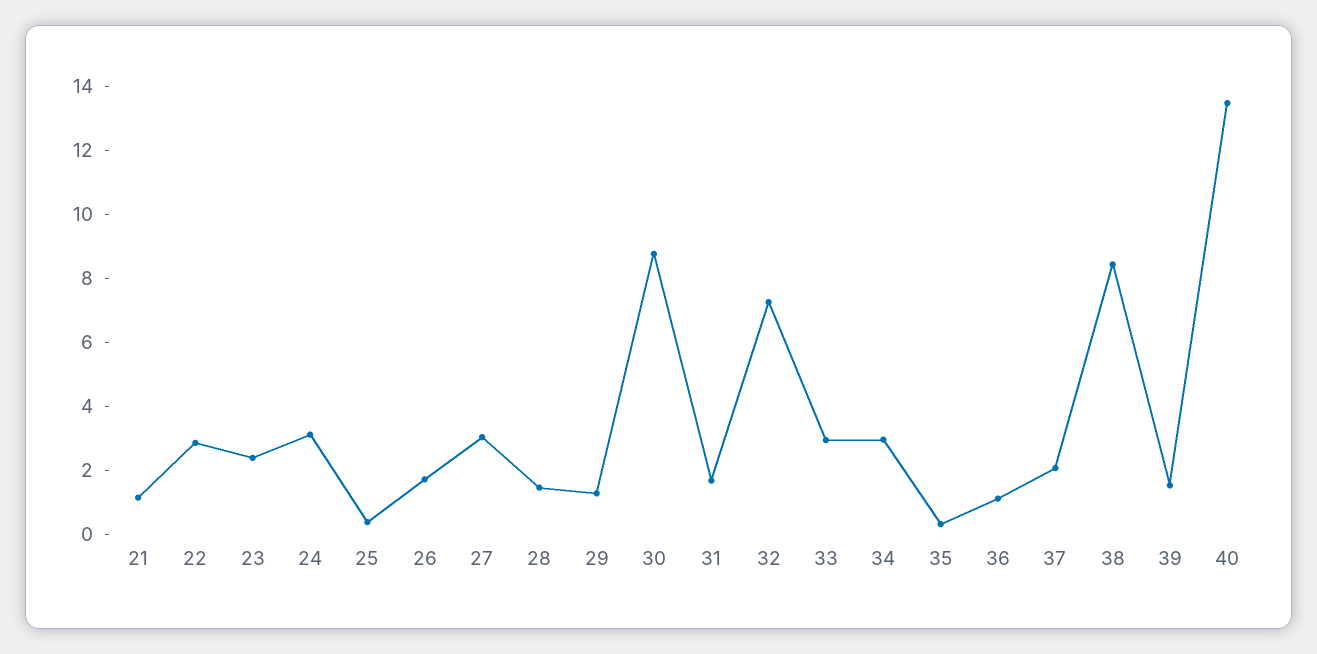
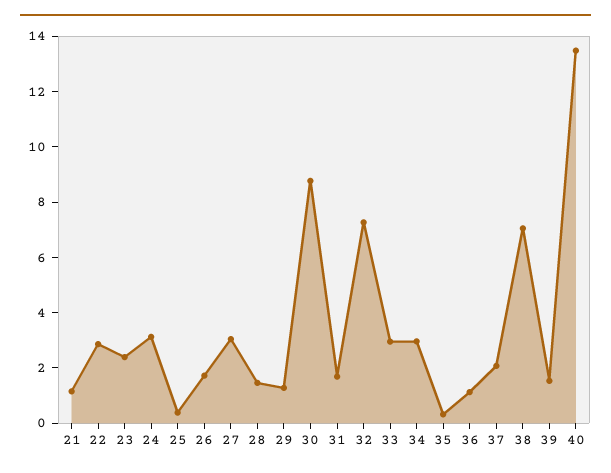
38: 8.5 -> 7

